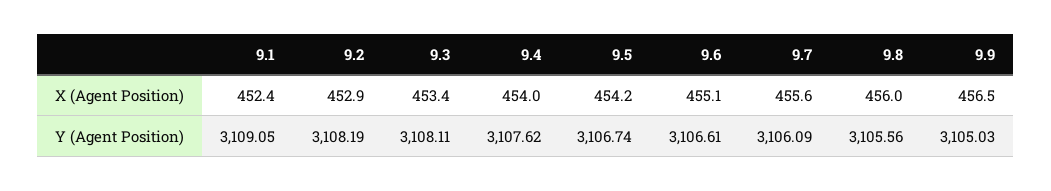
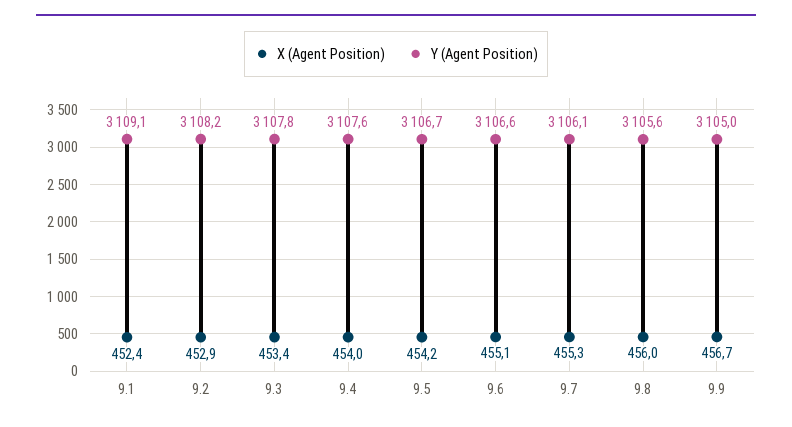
X (Agent Position), 9.7: 455.6 -> 455.3
X (Agent Position), 9.9: 456.5 -> 456.7
Y (Agent Position), 9.3: 3108.11 -> 3107.8

